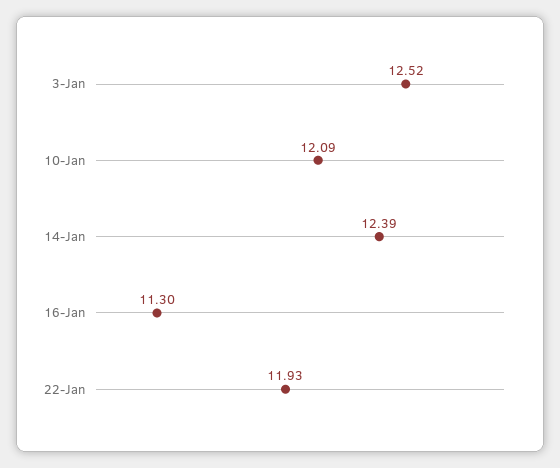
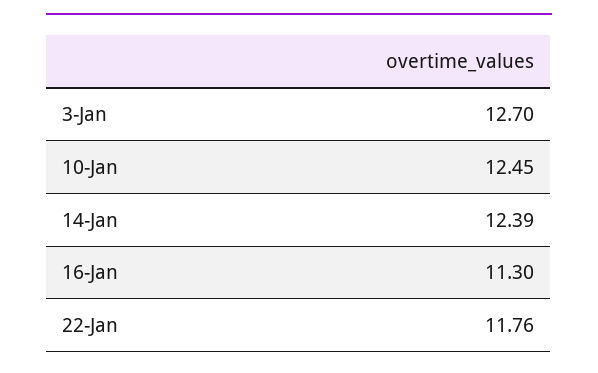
3-Jan: 12.52 -> 12.7
10-Jan: 12.09 -> 12.45
22-Jan: 11.93 -> 11.76

